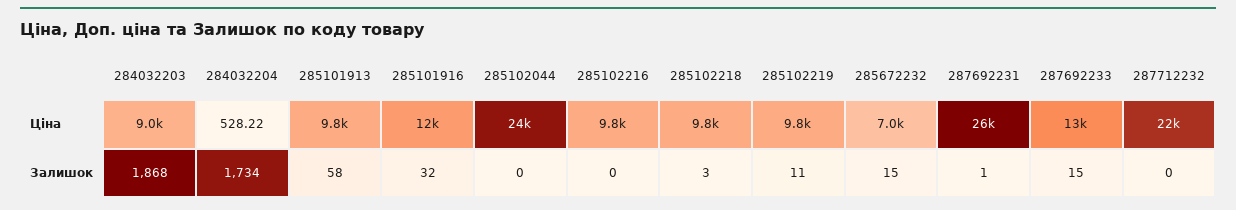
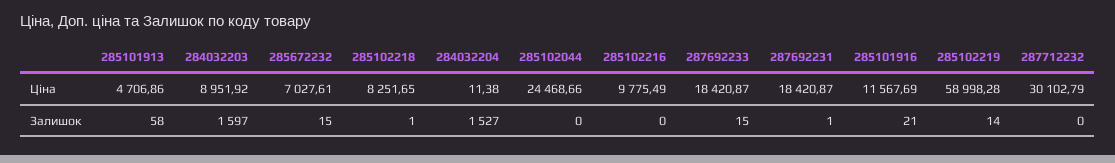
284032204, Ціна: 528.22 -> 11.38
285101913, Ціна: 9800 -> 4706.86
285102218, Ціна: 9800 -> 8251.65
285102219, Ціна: 9800 -> 58998.28
287692231, Ціна: 26000 -> 18420.87
287692233, Ціна: 13000 -> 18420.87
287712232, Ціна: 22000 -> 30102.79
284032203, Залишок: 1868 -> 1597
284032204, Залишок: 1734 -> 1527
285101916, Залишок: 32 -> 21
285102218, Залишок: 3 -> 1
285102219, Залишок: 11 -> 14

